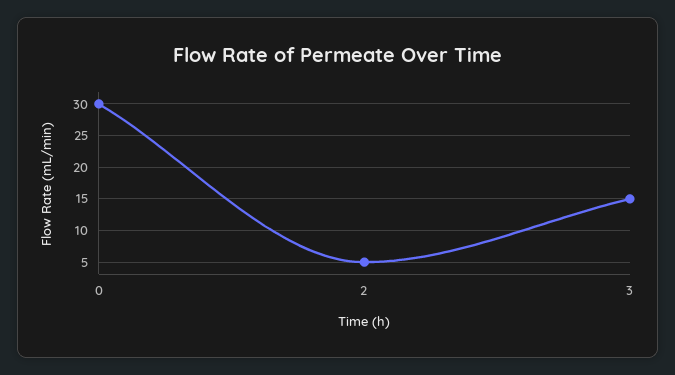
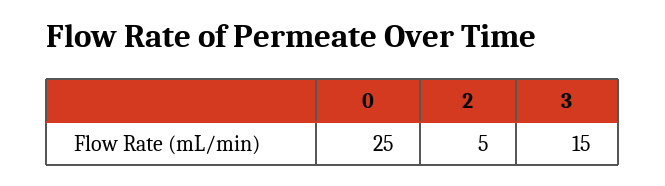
0: 30 -> 25

